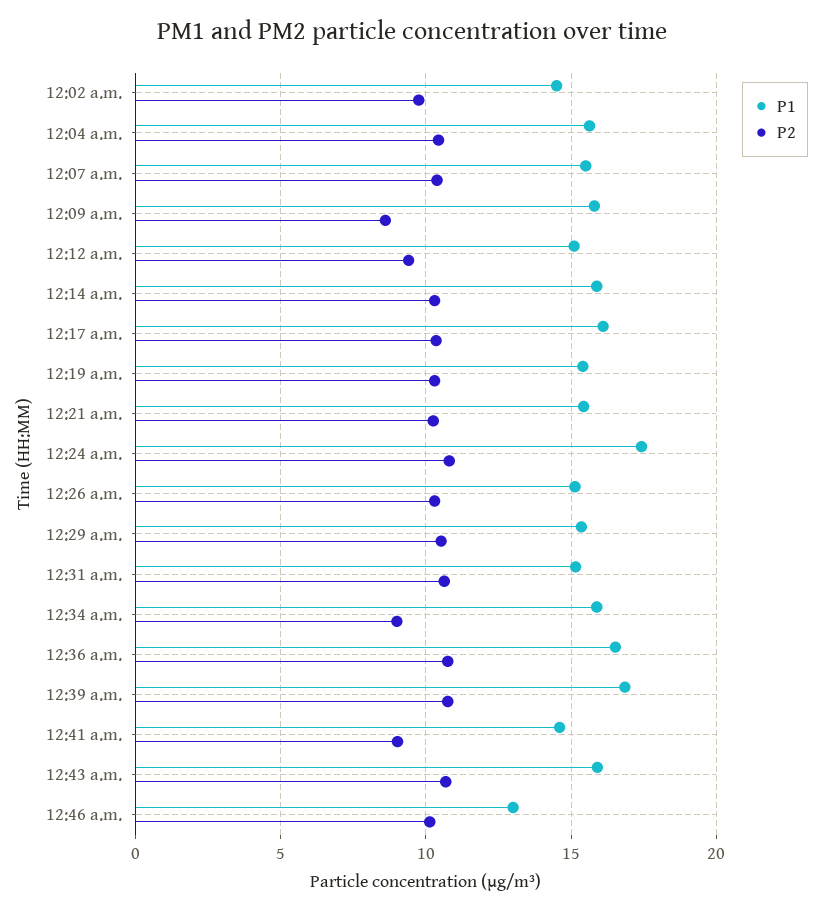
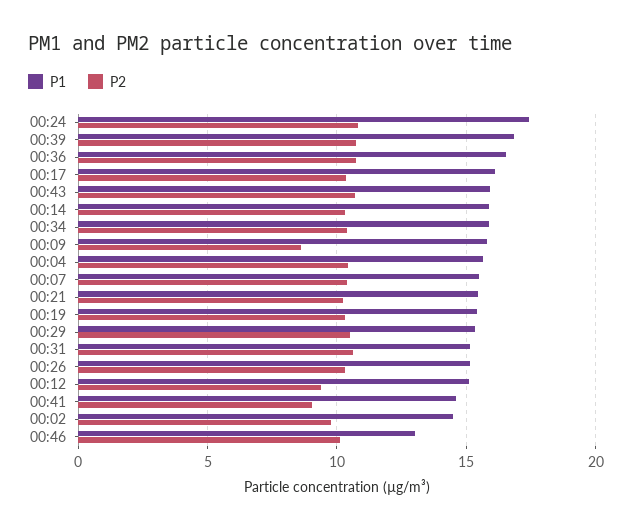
P2, 12:34 a.m.: 9 -> 10.5

